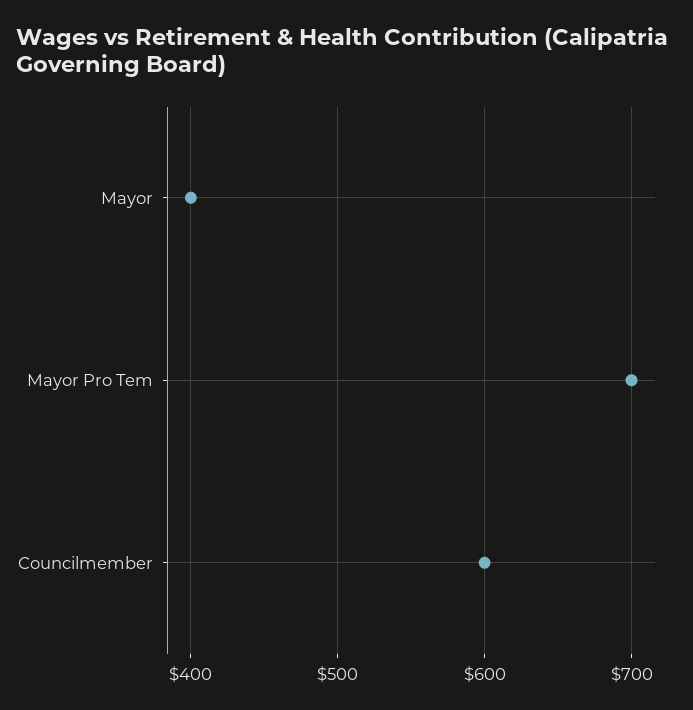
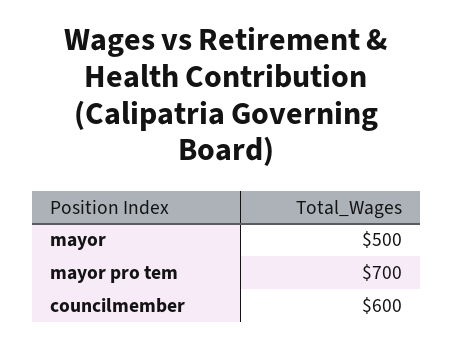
Mayor: 400 -> 500

